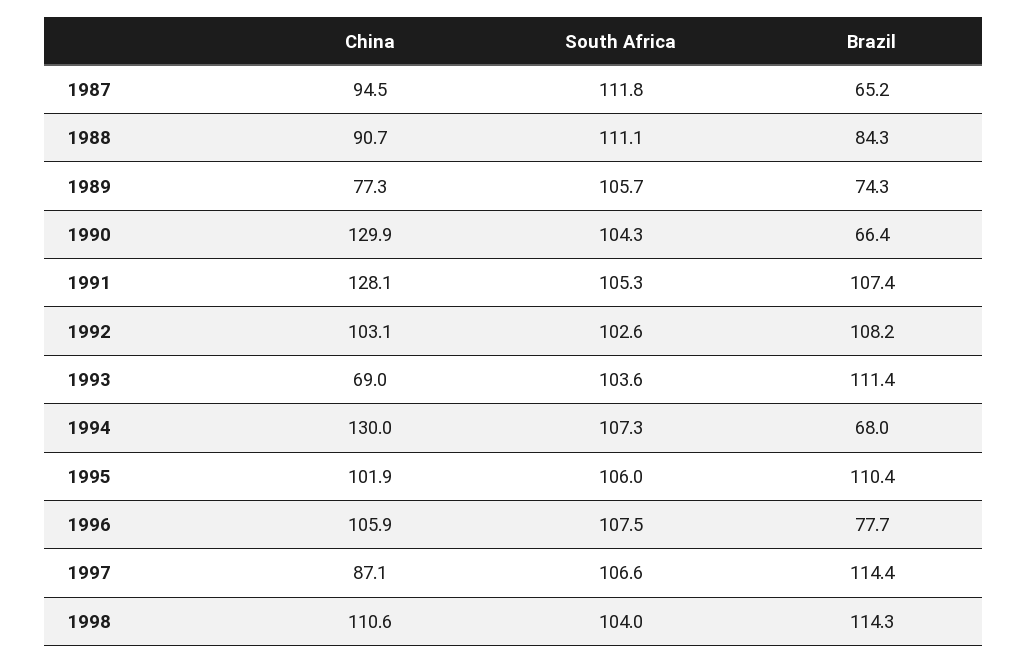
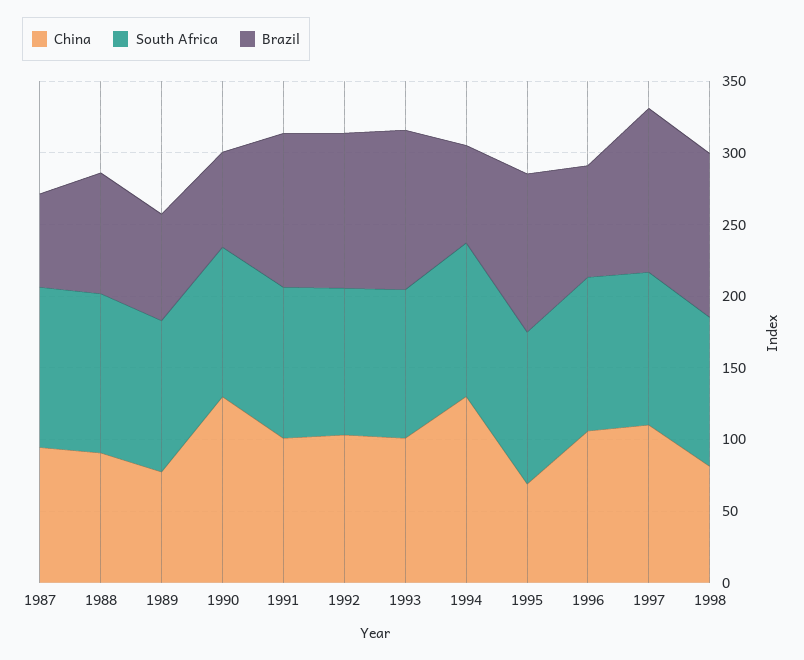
China, 1991: 128.1 -> 100
China, 1993: 69 -> 100
China, 1995: 101.9 -> 70
China, 1997: 87.1 -> 110
China, 1998: 110.6 -> 80

